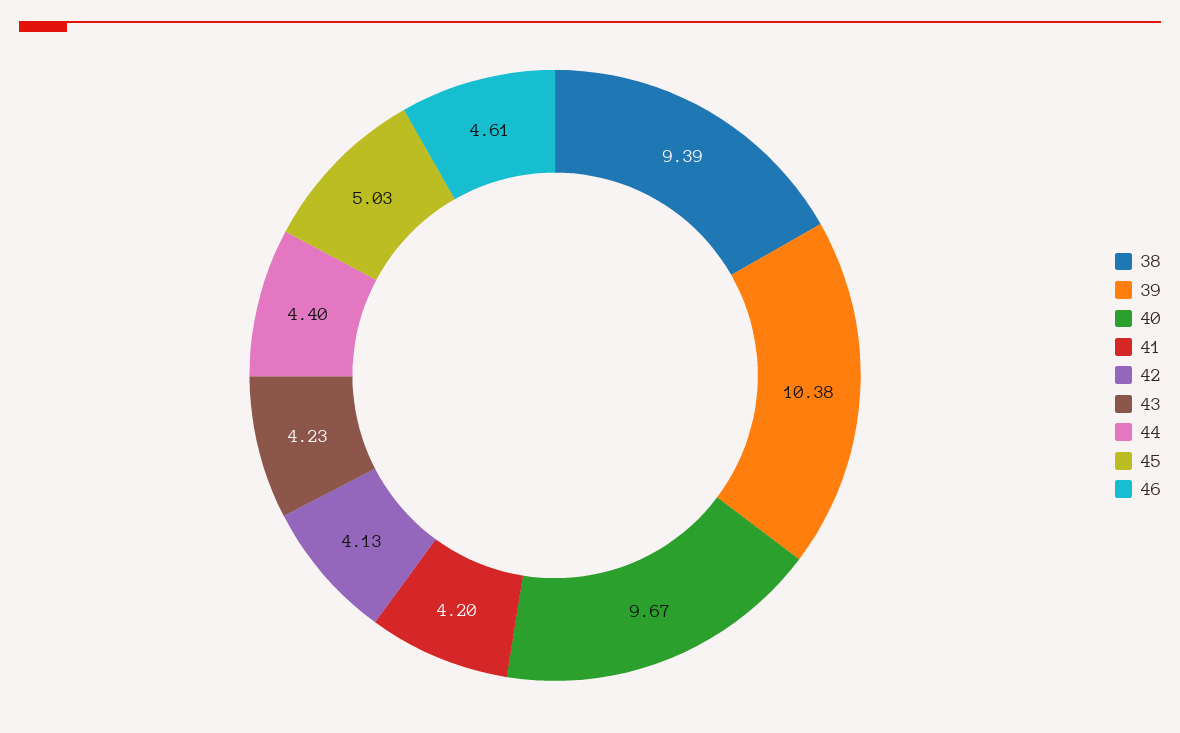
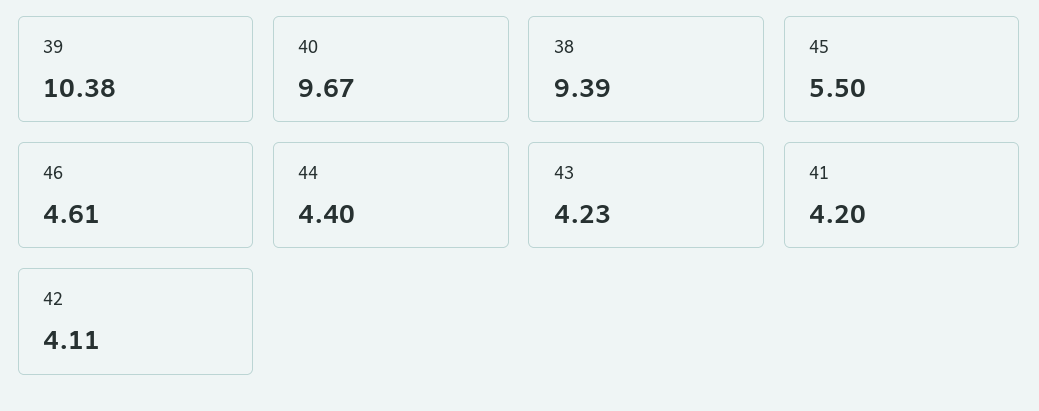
42: 4.13 -> 4.11
45: 5.03 -> 5.5

